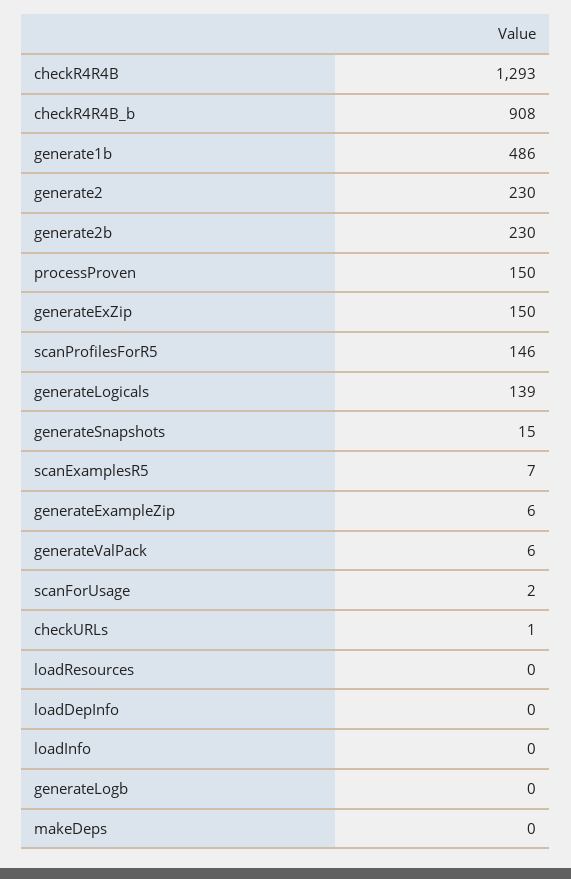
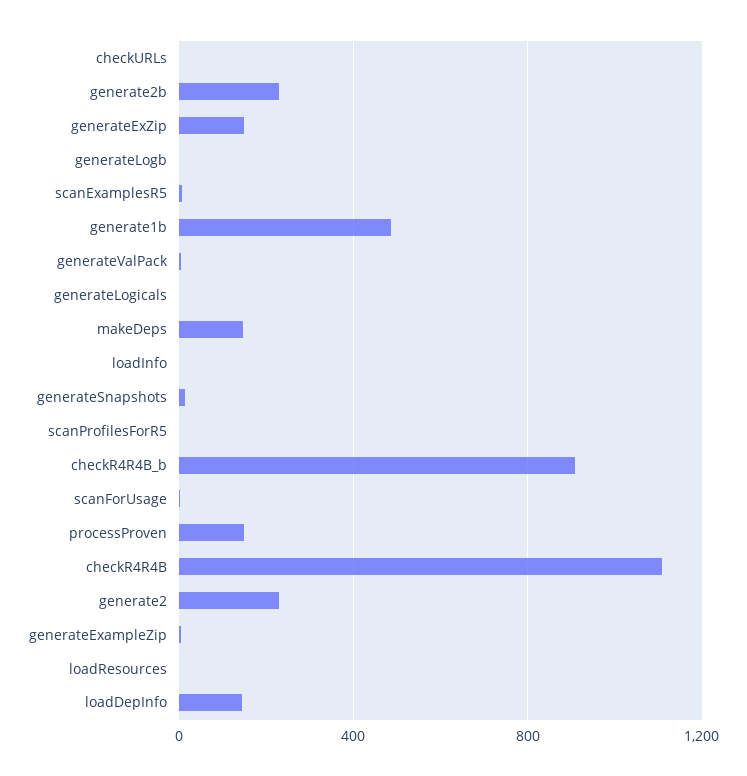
checkR4R4B: 1293 -> 1100
scanProfilesForR5: 146 -> 0
generateLogicals: 139 -> 0
loadDepInfo: 0 -> 150
makeDeps: 0 -> 150

